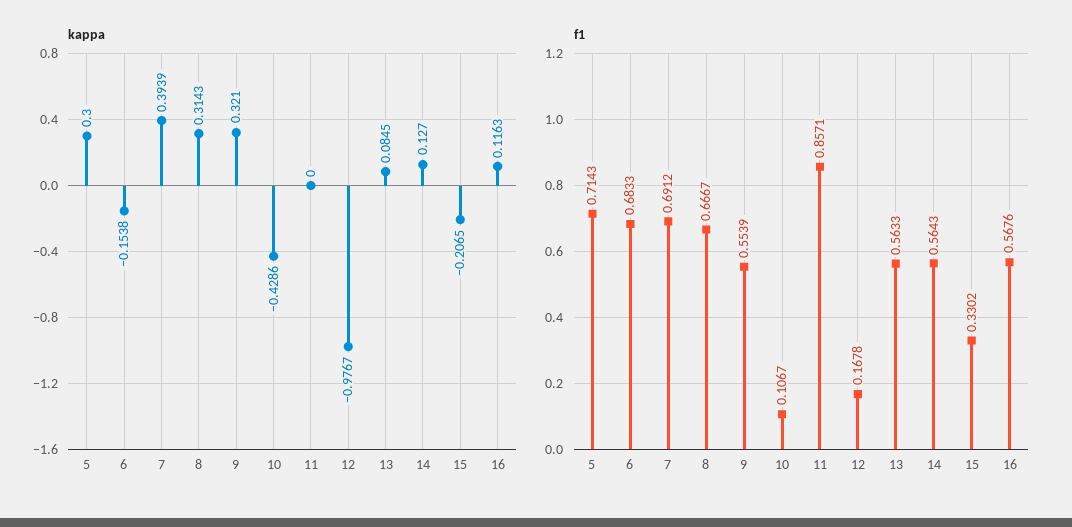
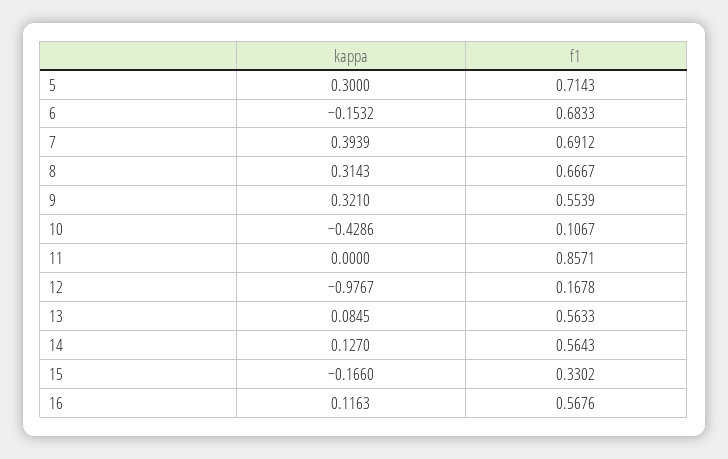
kappa, 6: -0.1538 -> -0.1532
kappa, 15: -0.2065 -> -0.166

